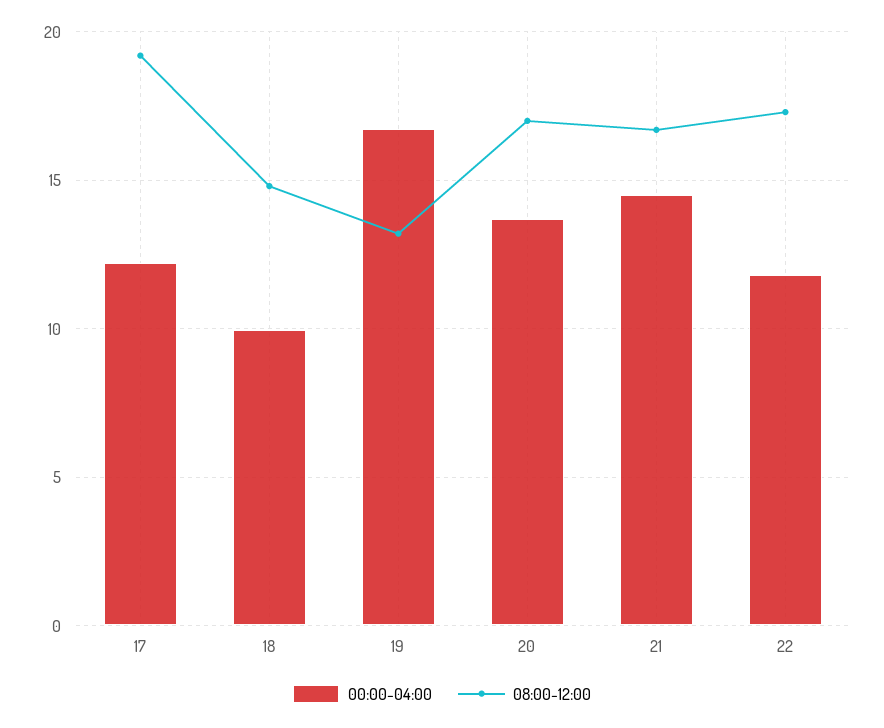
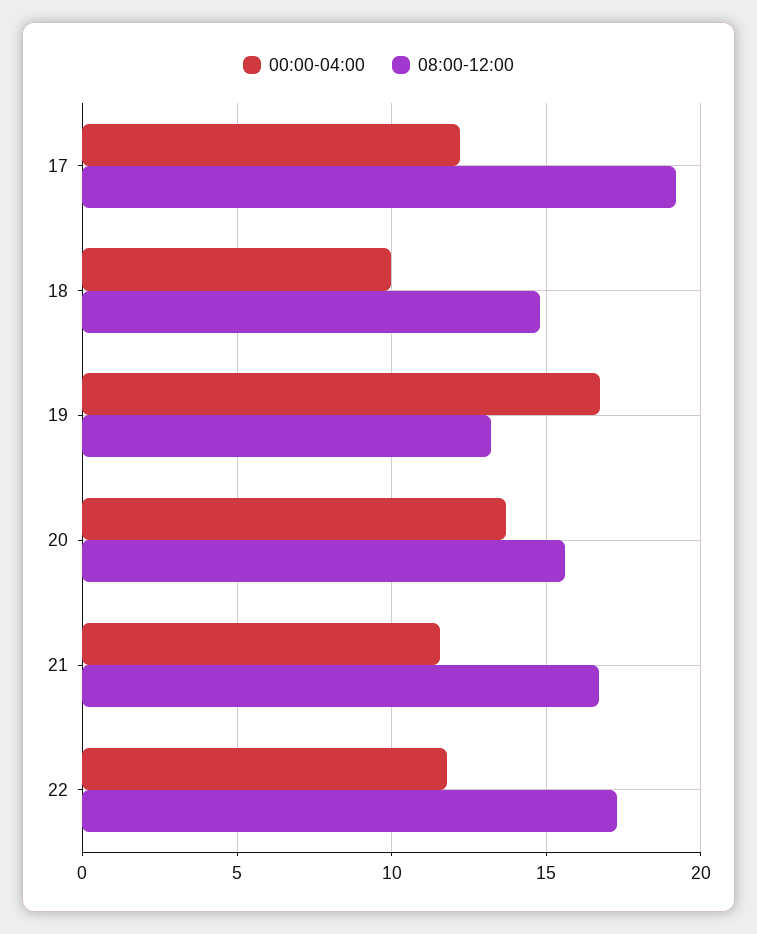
08:00-12:00, 20: 17 -> 15.5
00:00-04:00, 21: 14.5 -> 11.5

